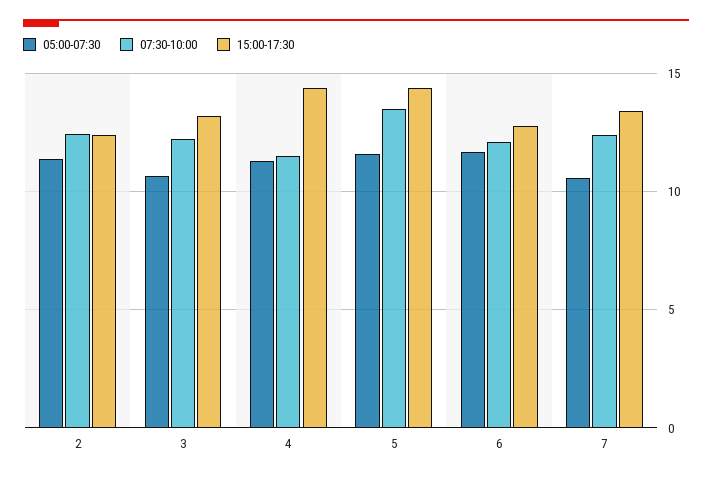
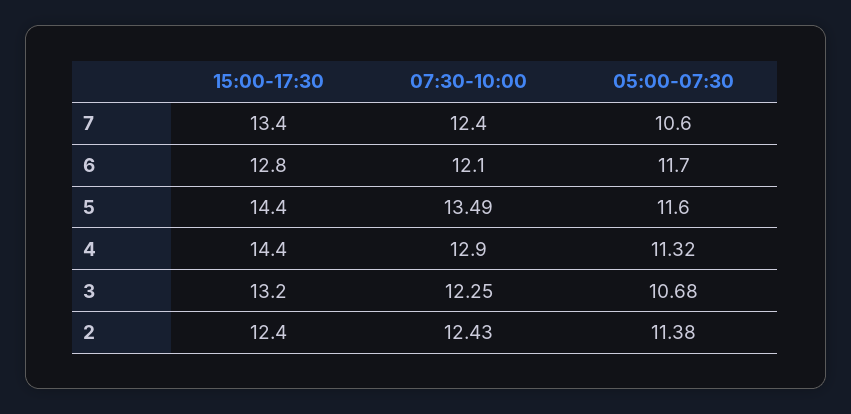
07:30-10:00, 4: 11.5 -> 12.9

